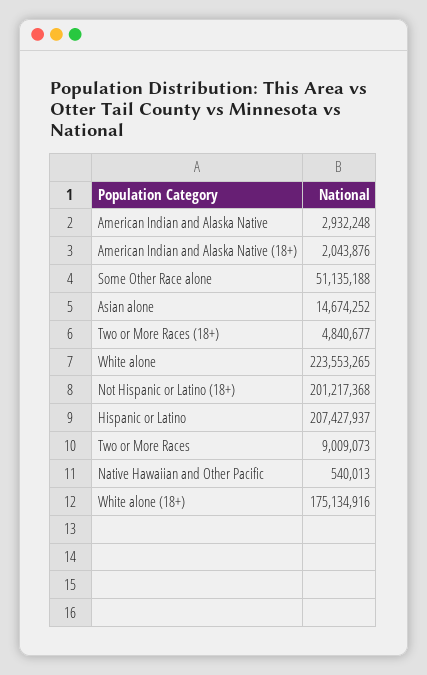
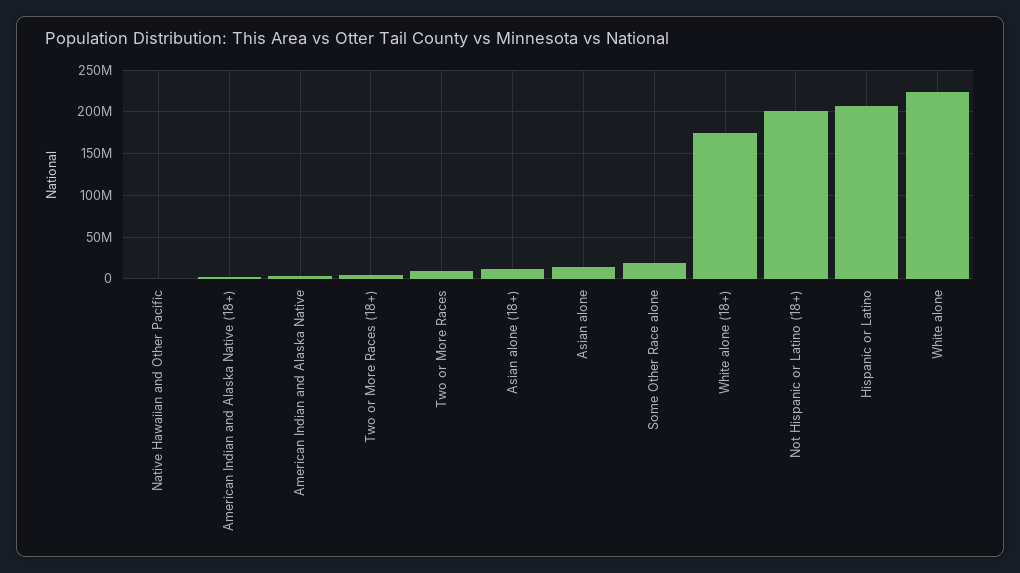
Some Other Race alone: 51135188 -> 20000000
Asian alone (18+): none -> 10000000

